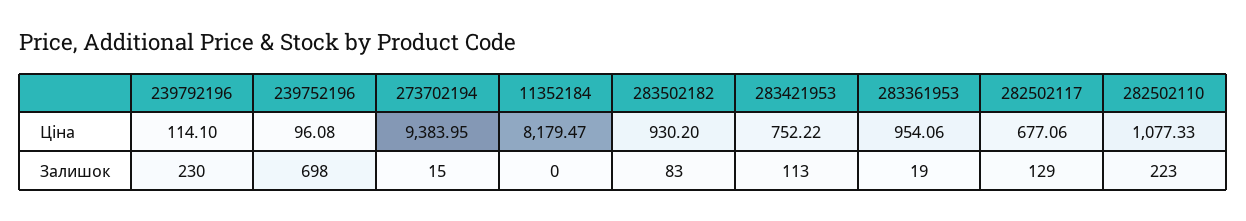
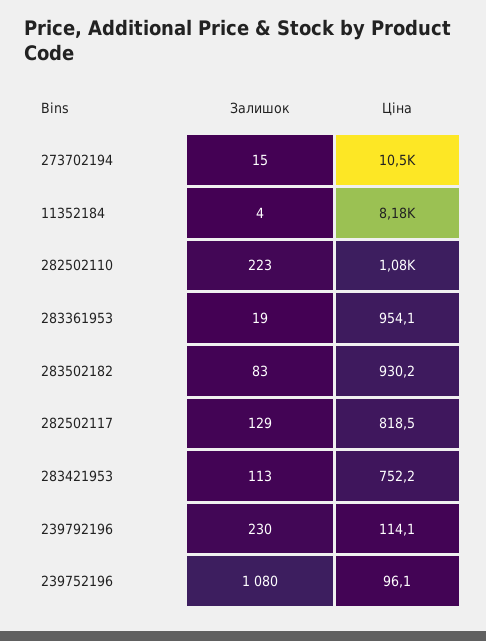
273702194, Ціна: 9383.95 -> 10500
282502117, Ціна: 677.06 -> 818.5
239752196, Залишок: 698 -> 1080
11352184, Залишок: 0 -> 4

